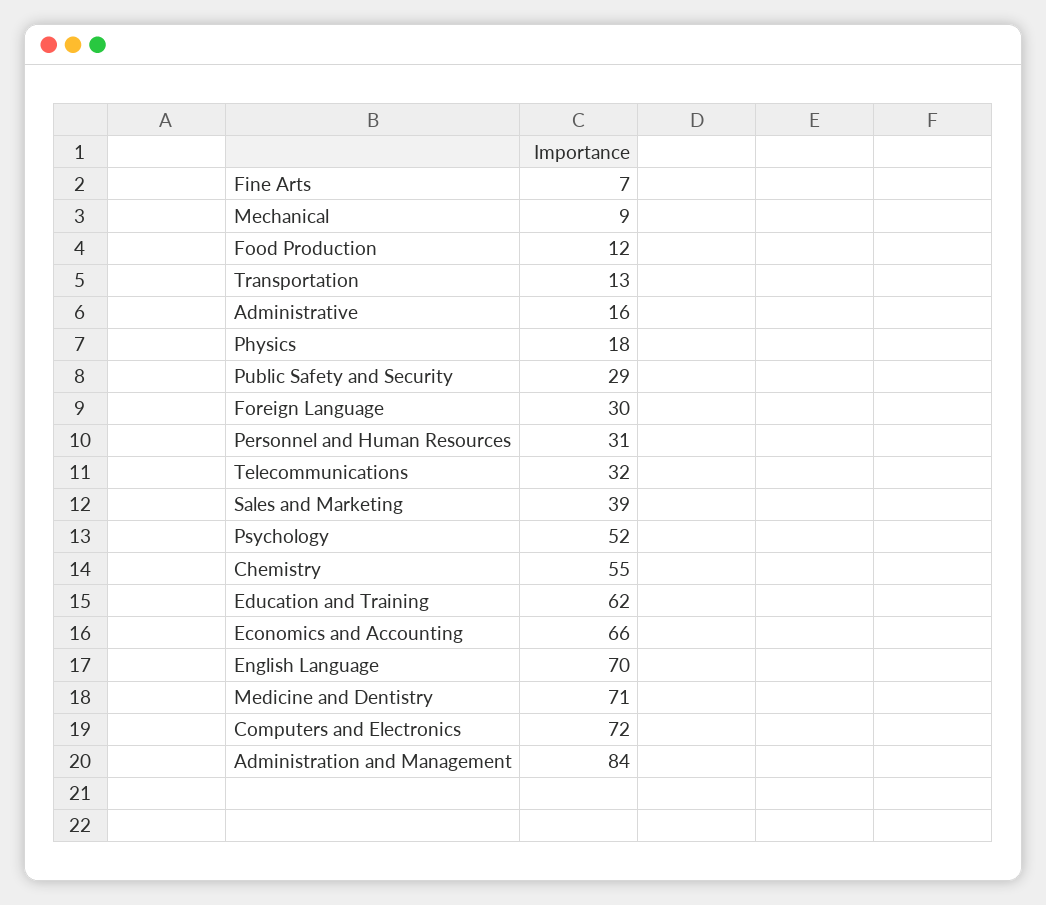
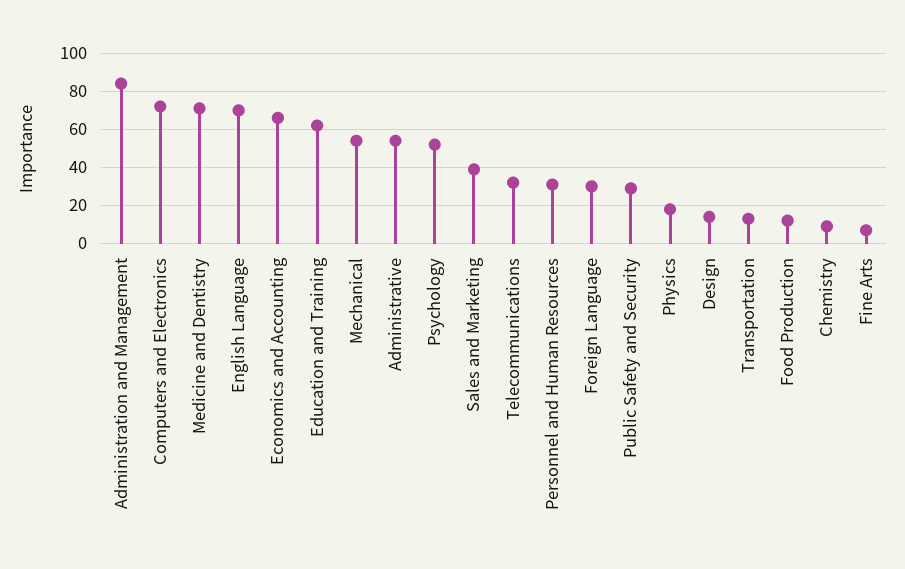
Mechanical: 9 -> 55
Administrative: 16 -> 55
Chemistry: 55 -> 10
Design: none -> 15

